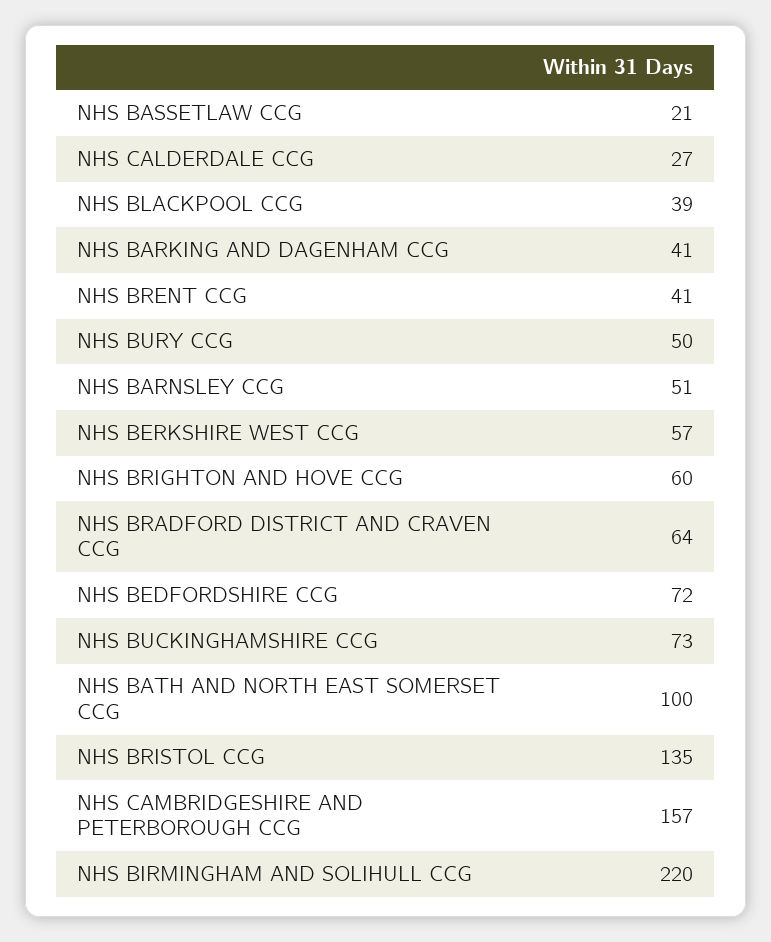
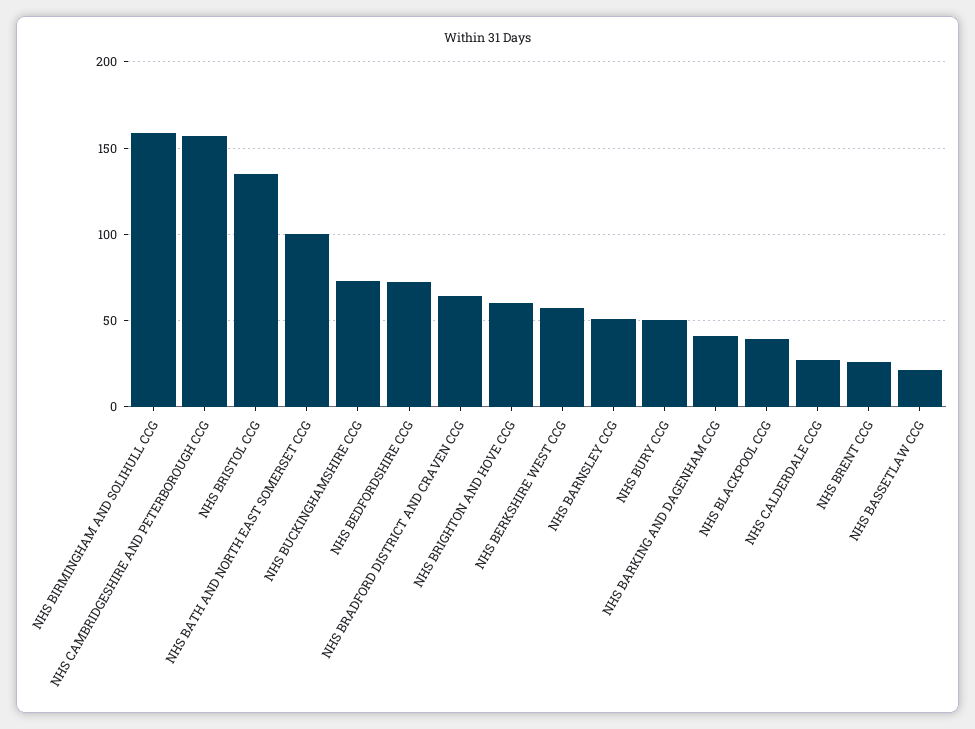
NHS BRENT CCG: 41 -> 25
NHS BIRMINGHAM AND SOLIHULL CCG: 220 -> 160

